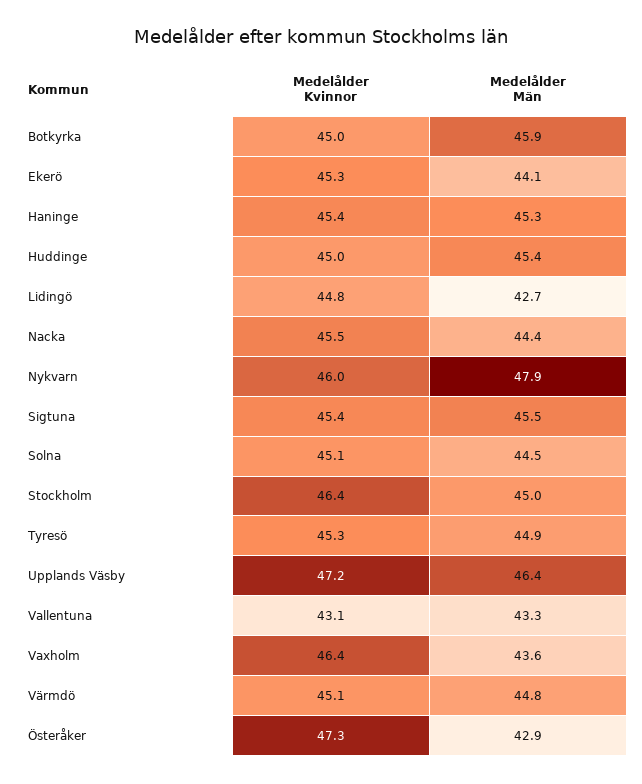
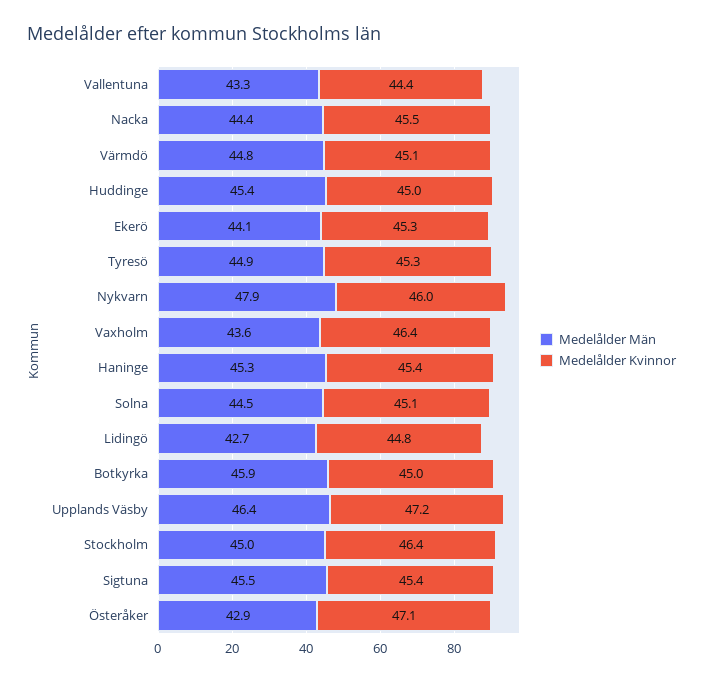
Medelålder Kvinnor, Vallentuna: 43.1 -> 44.4
Medelålder Kvinnor, Österåker: 47.3 -> 47.1

